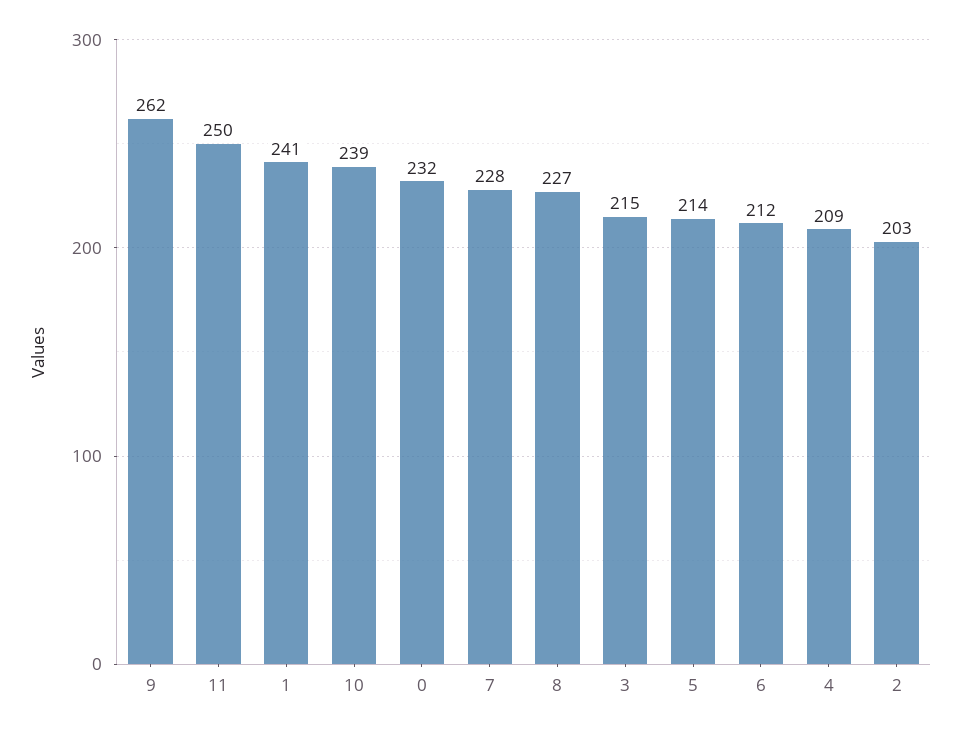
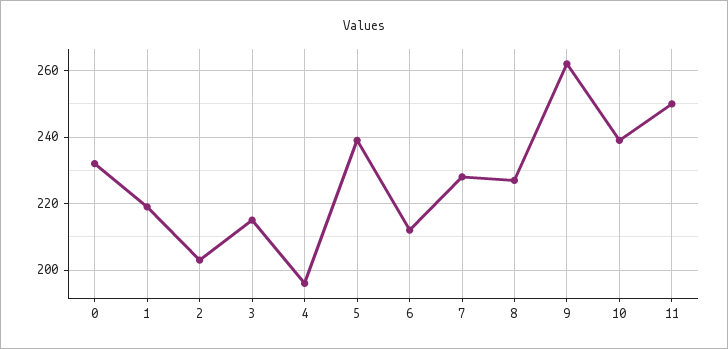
1: 241 -> 220
5: 214 -> 240
4: 209 -> 195

